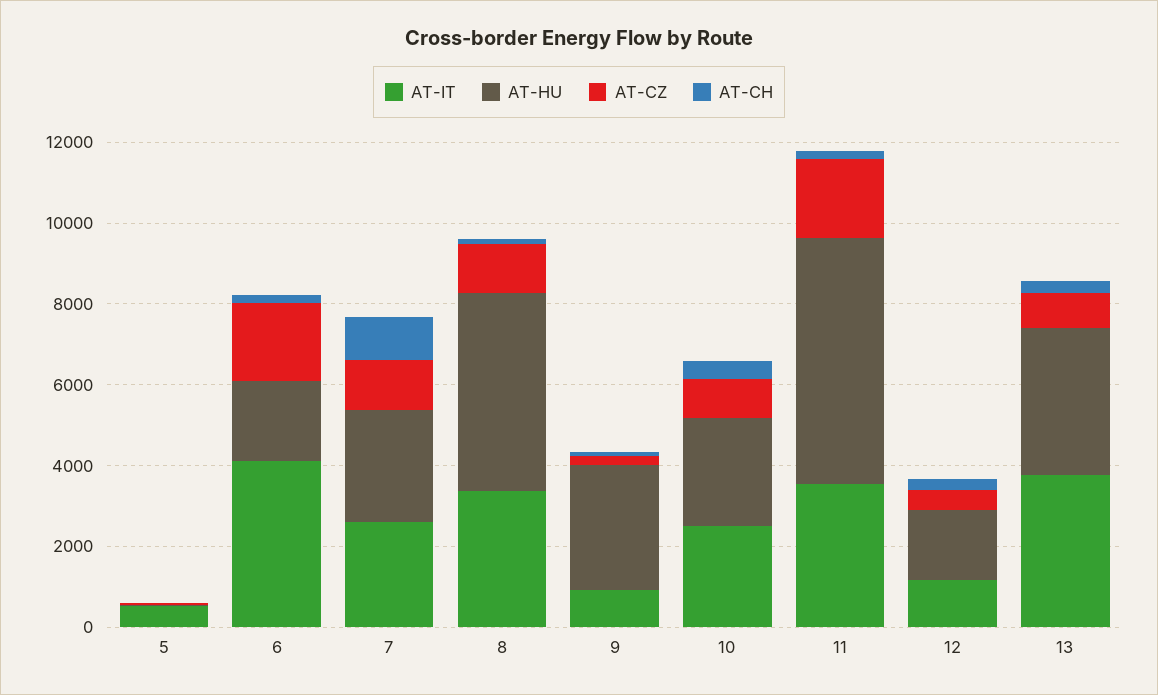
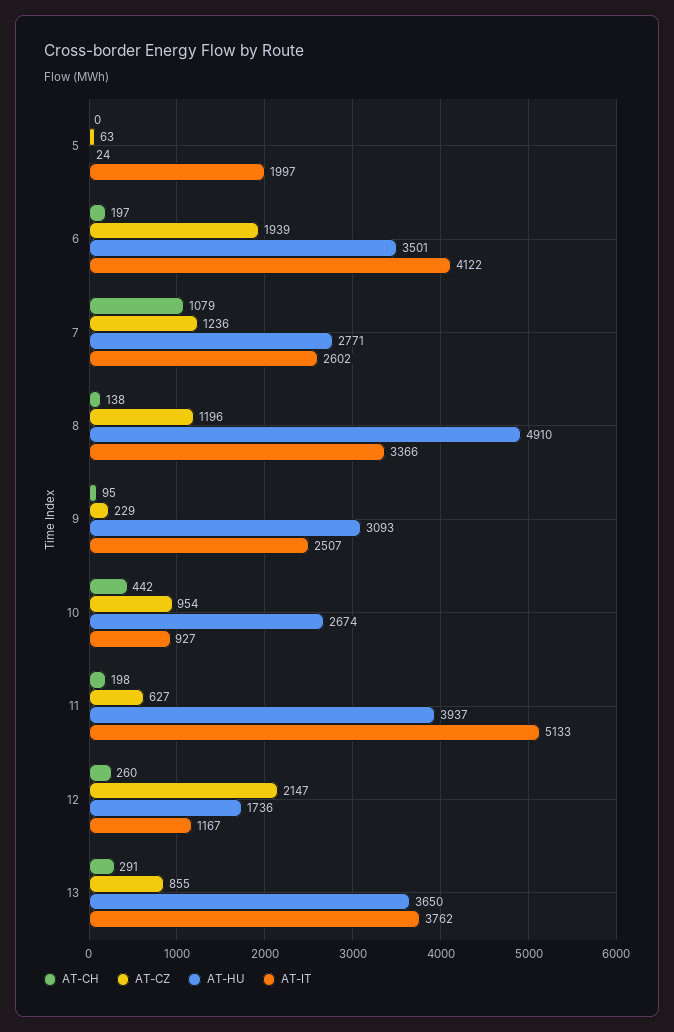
AT-IT, 5: 500 -> 1997
AT-HU, 6: 2000 -> 3501
AT-IT, 9: 1000 -> 2507
AT-IT, 10: 2500 -> 927
AT-IT, 11: 3500 -> 5133
AT-HU, 11: 6000 -> 3937
AT-CZ, 11: 2000 -> 627
AT-CZ, 12: 500 -> 2147

